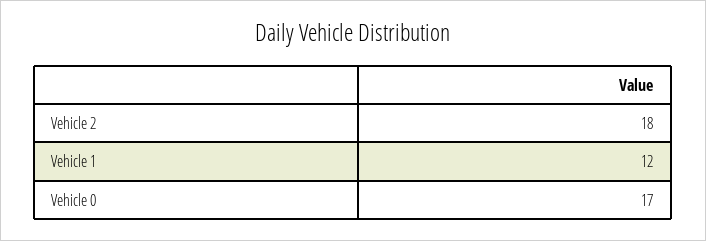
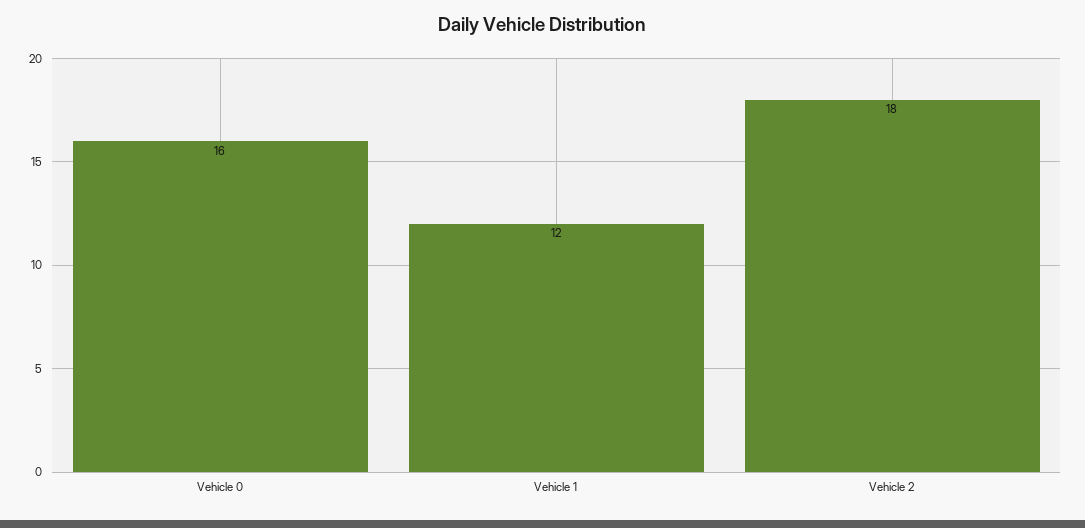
Vehicle 0: 17 -> 16

